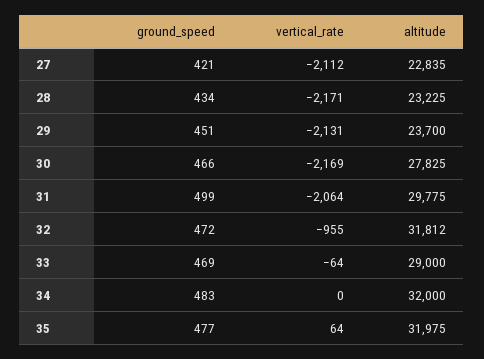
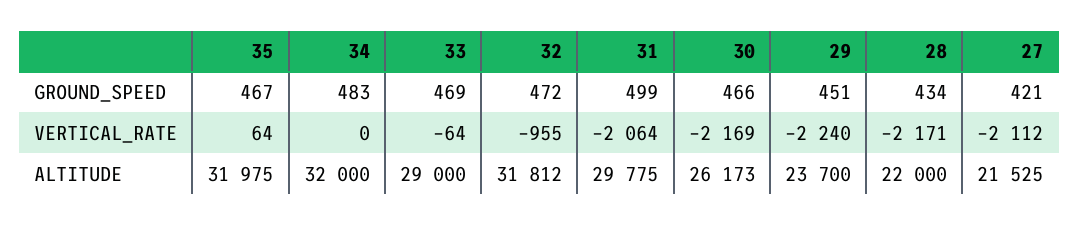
altitude, 27: 22835 -> 21525
altitude, 28: 23225 -> 22000
vertical_rate, 29: -2131 -> -2240
altitude, 30: 27825 -> 26173
ground_speed, 35: 477 -> 467

